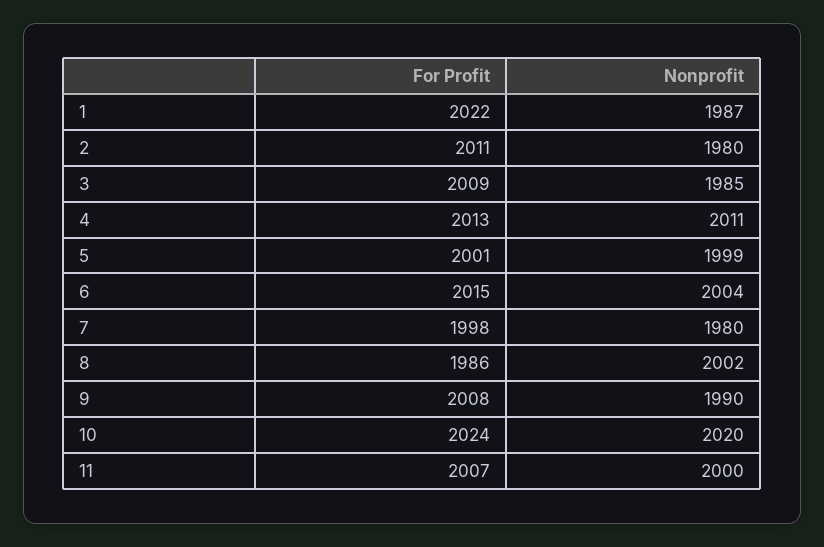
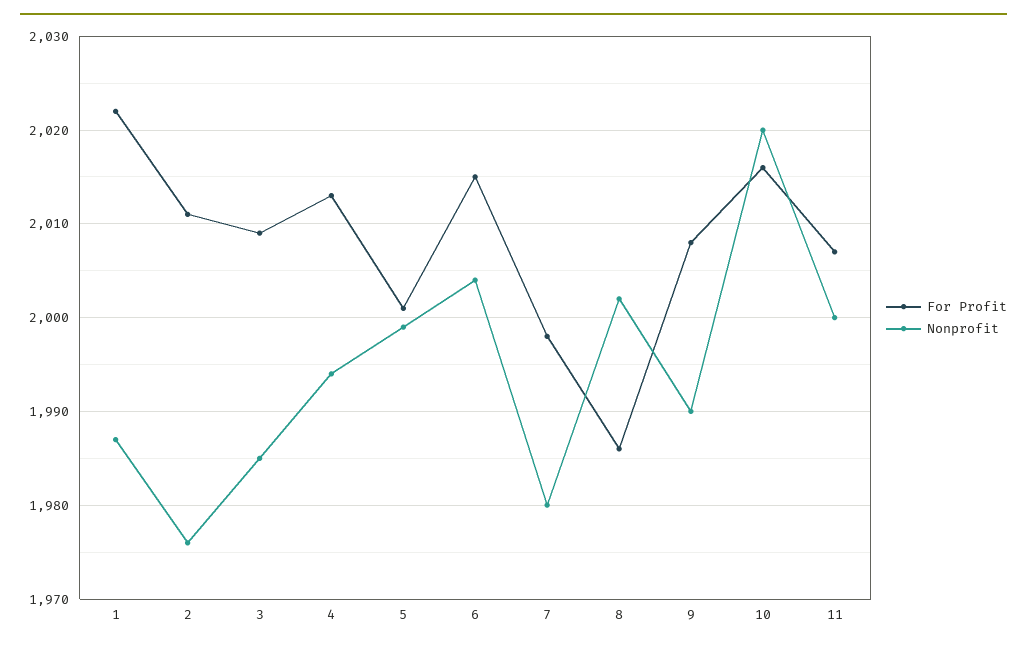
Nonprofit, 2: 1980 -> 1976
Nonprofit, 4: 2011 -> 1994
For Profit, 10: 2024 -> 2016

